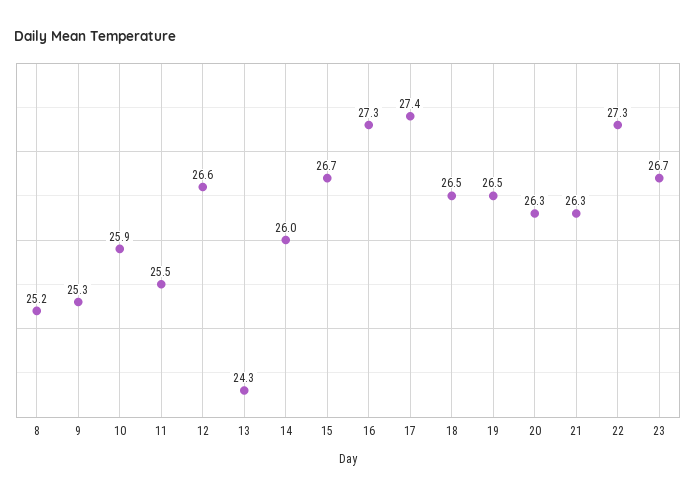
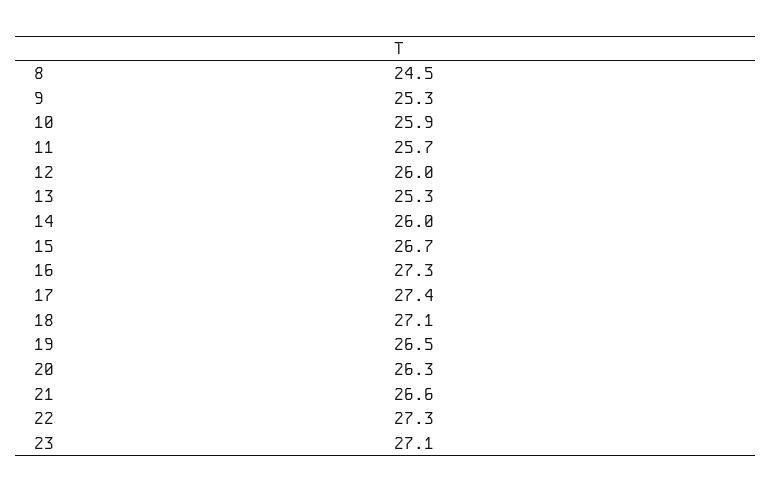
8: 25.2 -> 24.5
11: 25.5 -> 25.7
12: 26.6 -> 26
13: 24.3 -> 25.3
18: 26.5 -> 27.1
21: 26.3 -> 26.6
23: 26.7 -> 27.1

